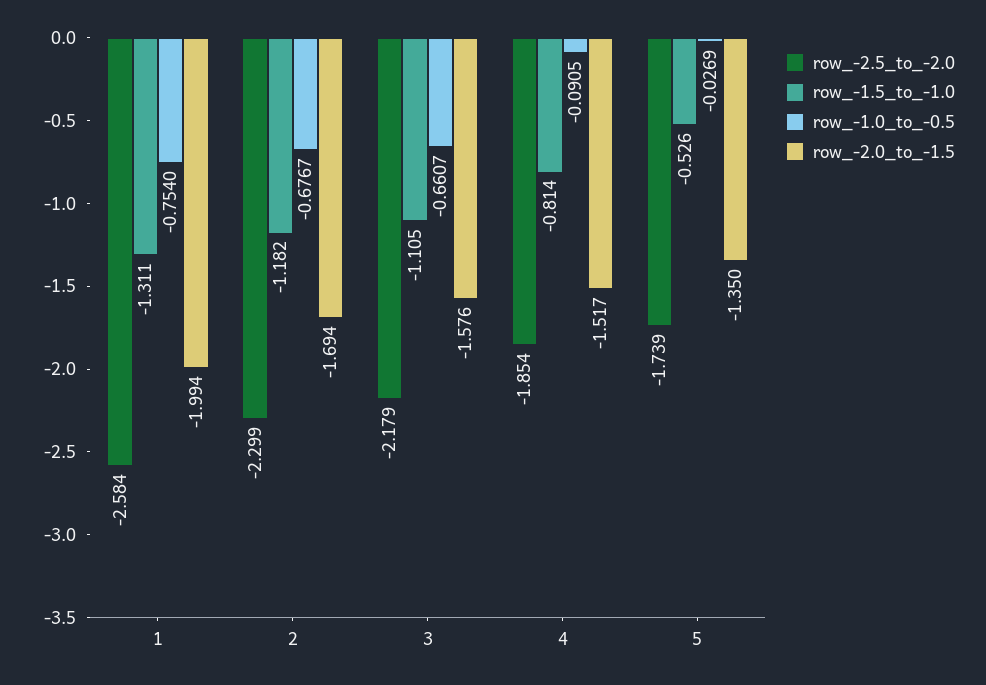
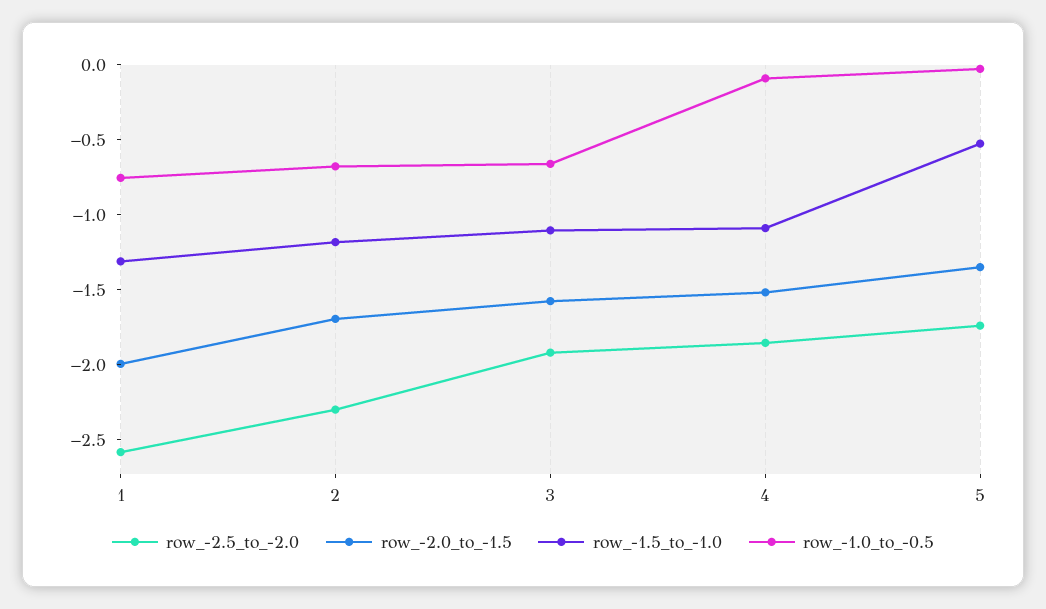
row_-2.5_to_-2.0, 3: -2.179 -> -1.9
row_-1.5_to_-1.0, 4: -0.814 -> -1.1

